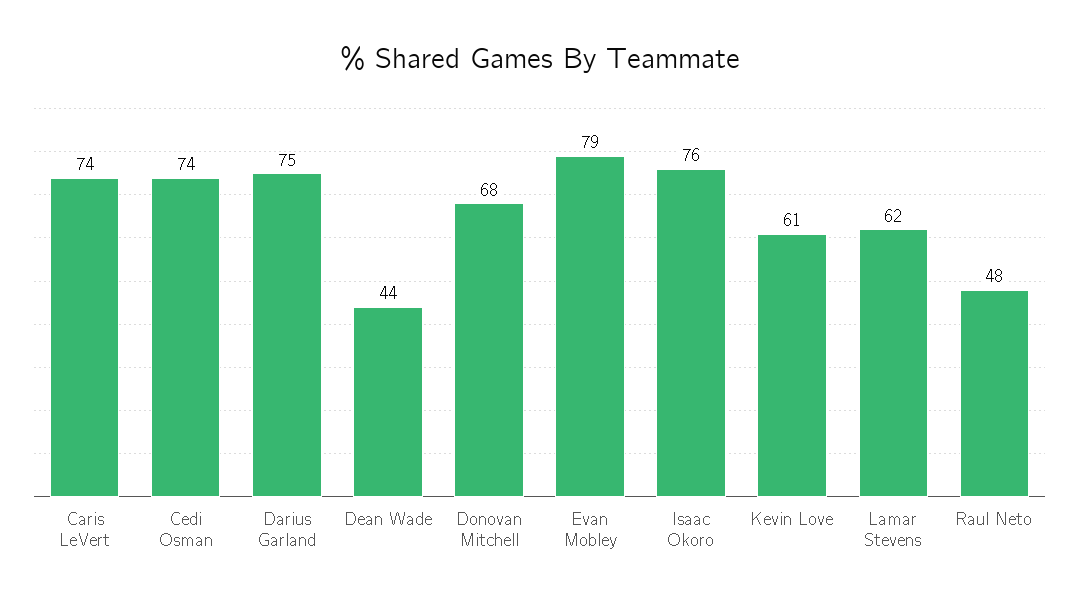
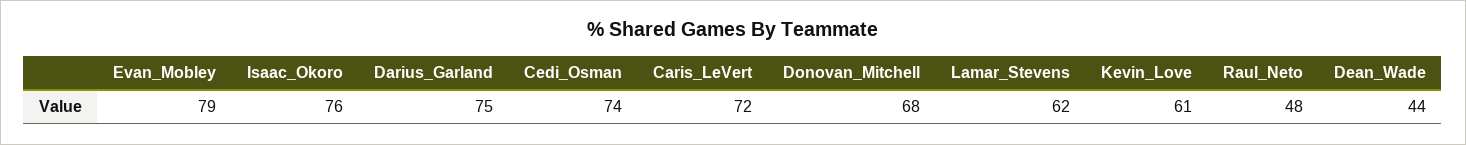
Caris LeVert: 74 -> 72

